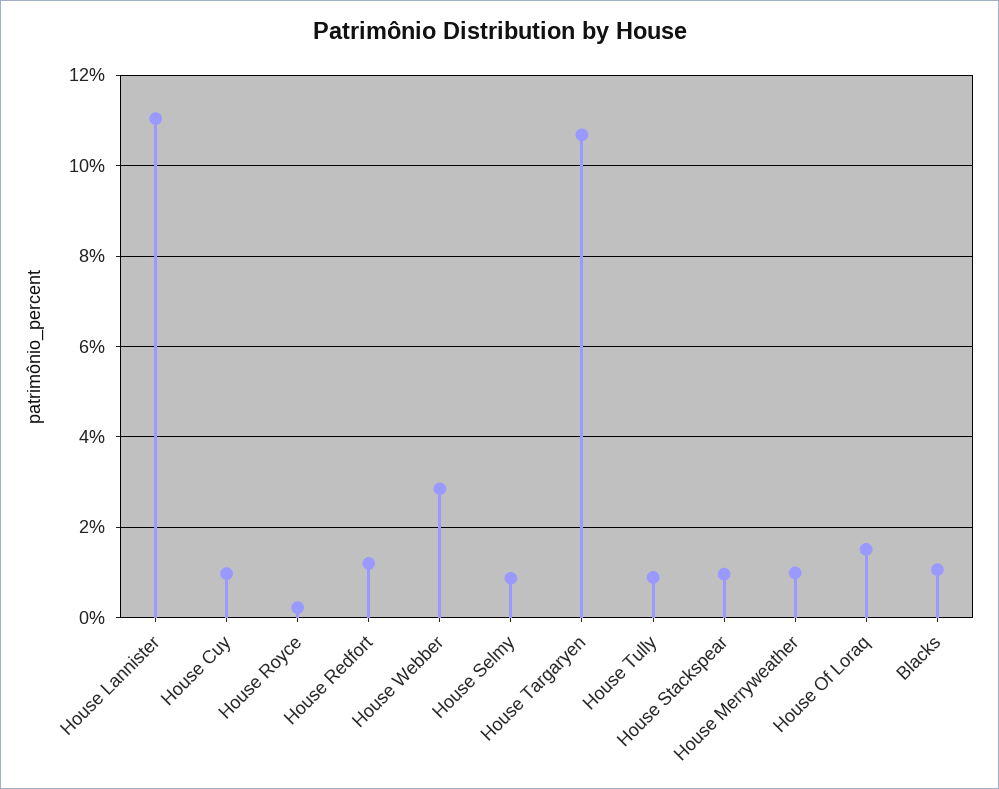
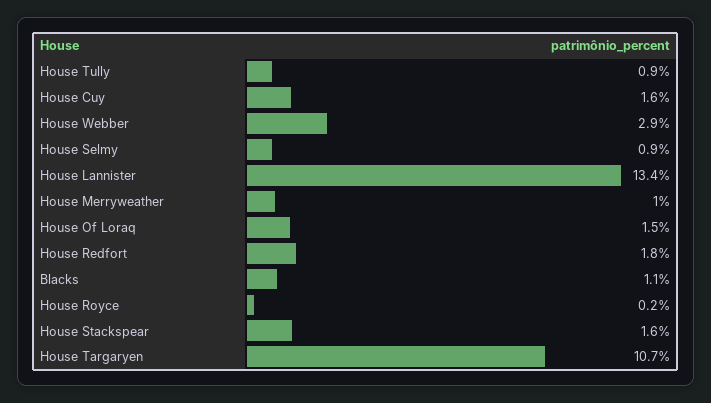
House Lannister: 11 -> 13.4
House Cuy: 1 -> 1.6
House Redfort: 1.2 -> 1.8
House Stackspear: 1 -> 1.6

